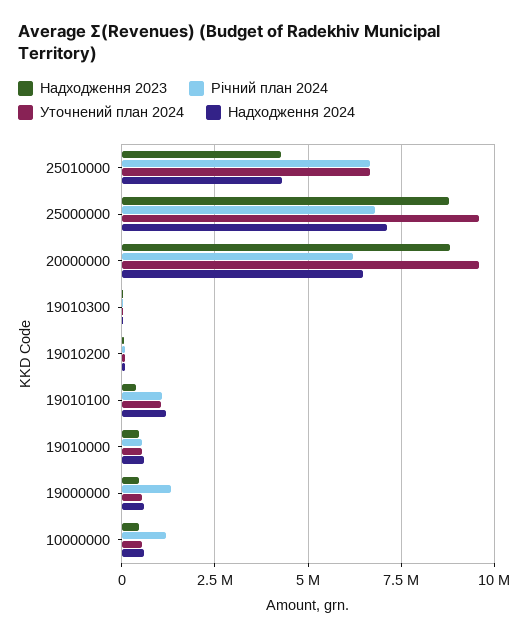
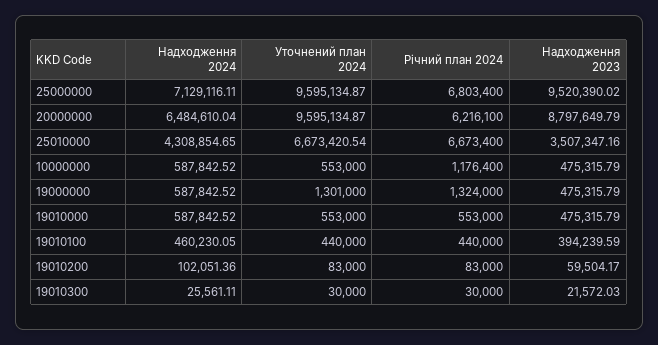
Надходження 2023, 25010000: 4250000 -> 3507347.16
Надходження 2023, 25000000: 8750000 -> 9520390.02
Річний план 2024, 19010100: 1000000 -> 440000
Уточнений план 2024, 19010100: 1000000 -> 440000
Надходження 2024, 19010100: 1250000 -> 460230.05
Уточнений план 2024, 19000000: 500000 -> 1301000

